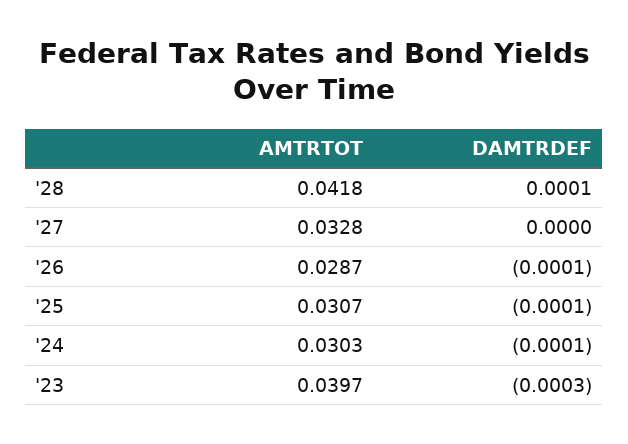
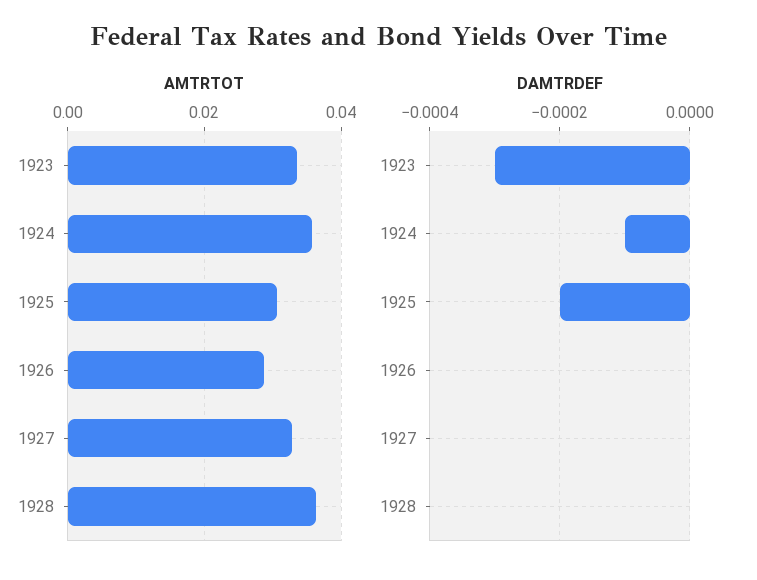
AMTRTOT, '28: 0.0418 -> 0.036
DAMTRDEF, '28: 0.0001 -> 0
DAMTRDEF, '26: -0.0001 -> 0
DAMTRDEF, '25: -0.0001 -> -0.0002
AMTRTOT, '24: 0.0303 -> 0.036
AMTRTOT, '23: 0.0397 -> 0.034

